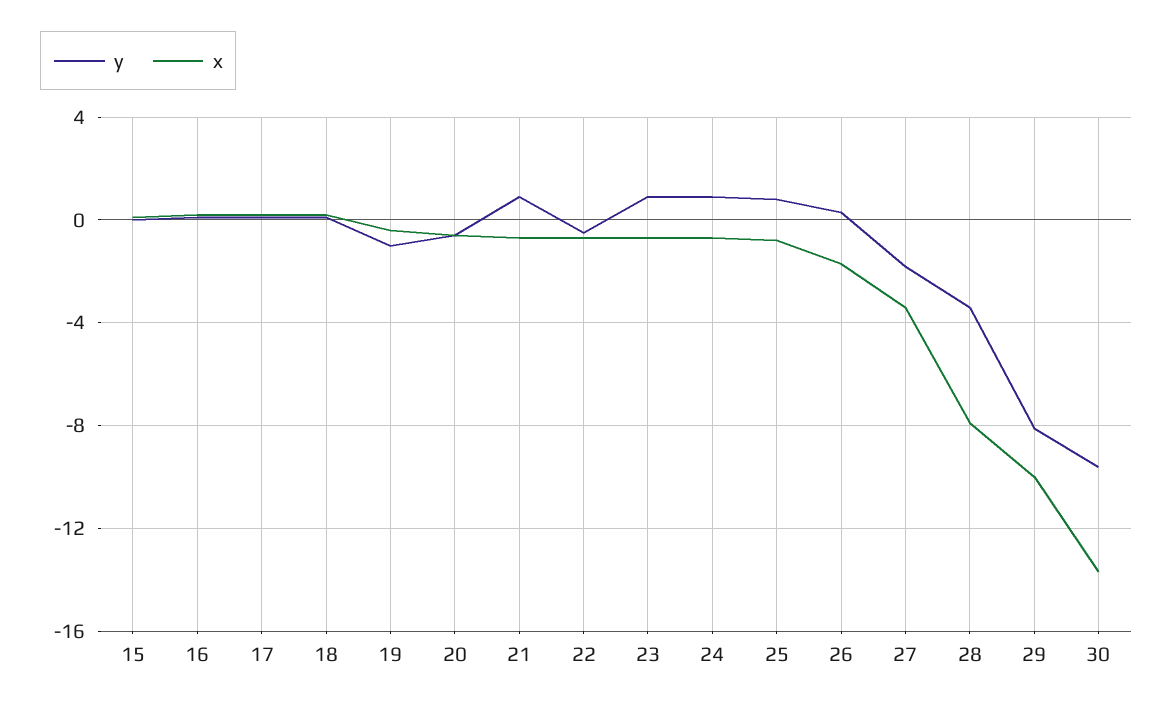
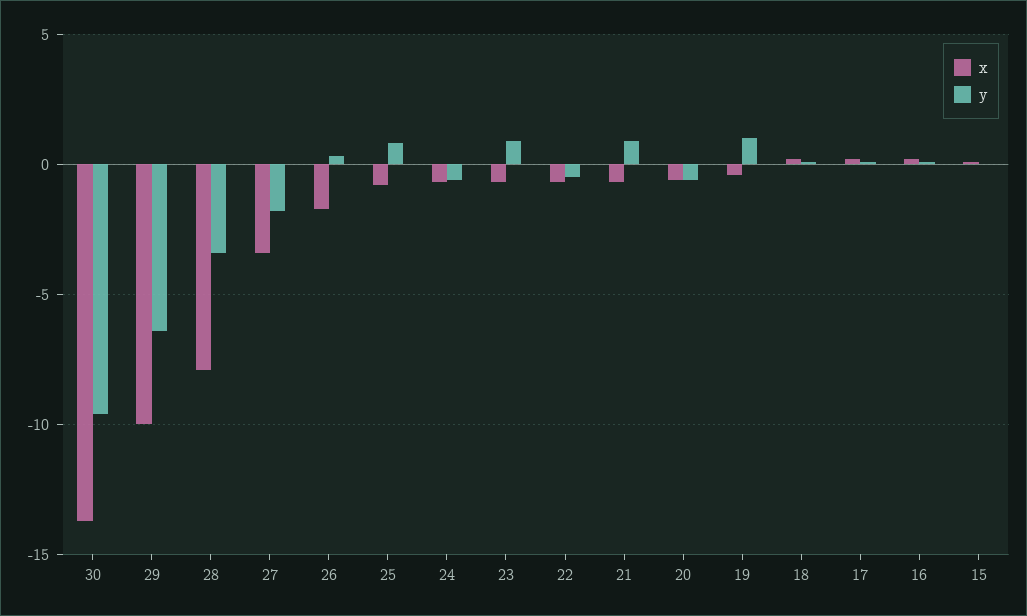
y, 19: -1 -> 1
y, 24: 1 -> -0.5
y, 29: -8 -> -6.5

